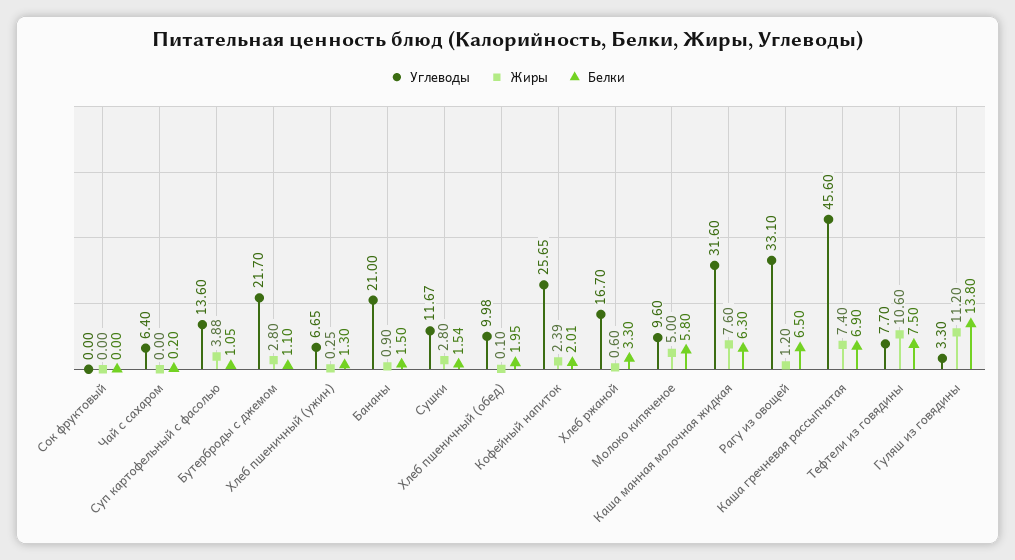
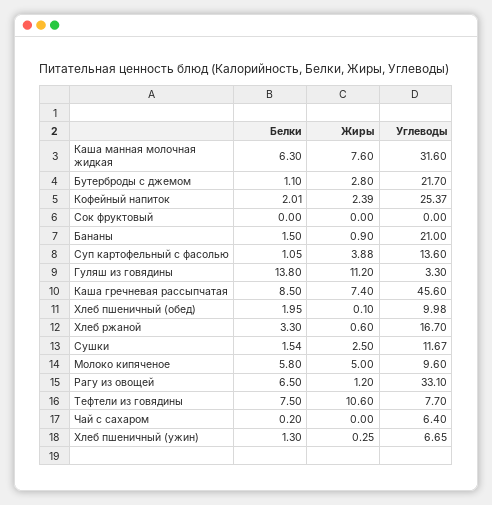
Жиры, Сушки: 2.8 -> 2.5
Углеводы, Кофейный напиток: 25.65 -> 25.37
Белки, Каша гречневая рассыпчатая: 6.9 -> 8.5

